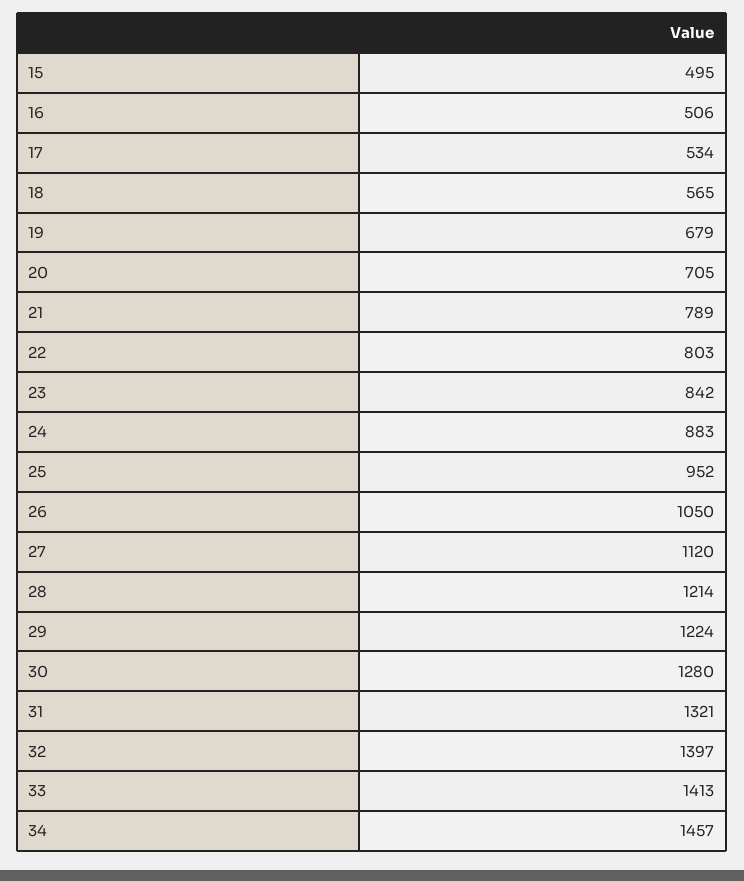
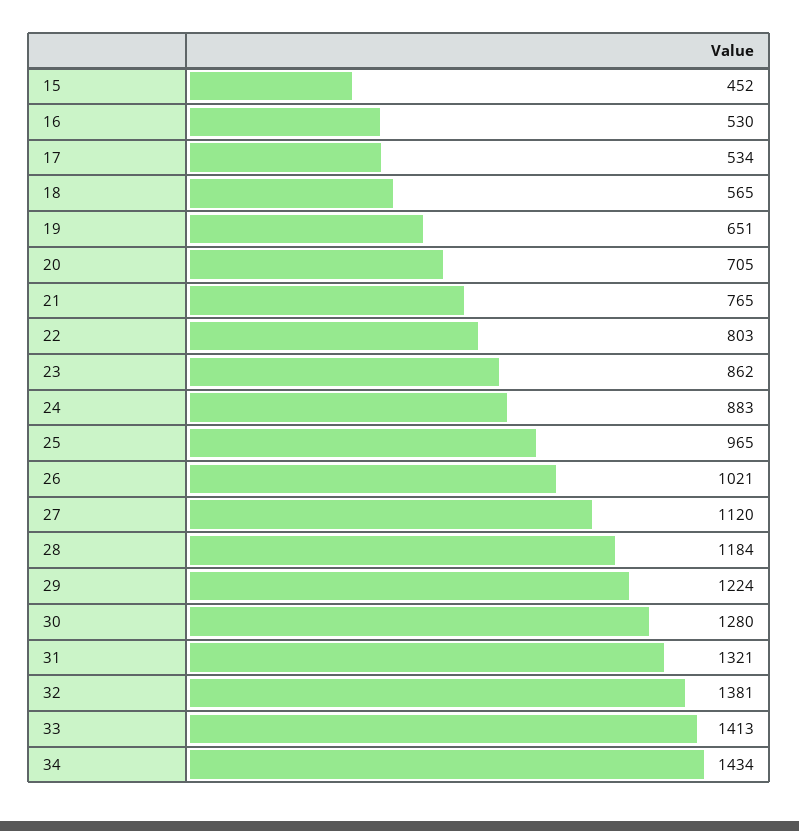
15: 495 -> 452
16: 506 -> 530
19: 679 -> 651
21: 789 -> 765
23: 842 -> 862
25: 952 -> 965
26: 1050 -> 1021
28: 1214 -> 1184
32: 1397 -> 1381
34: 1457 -> 1434

